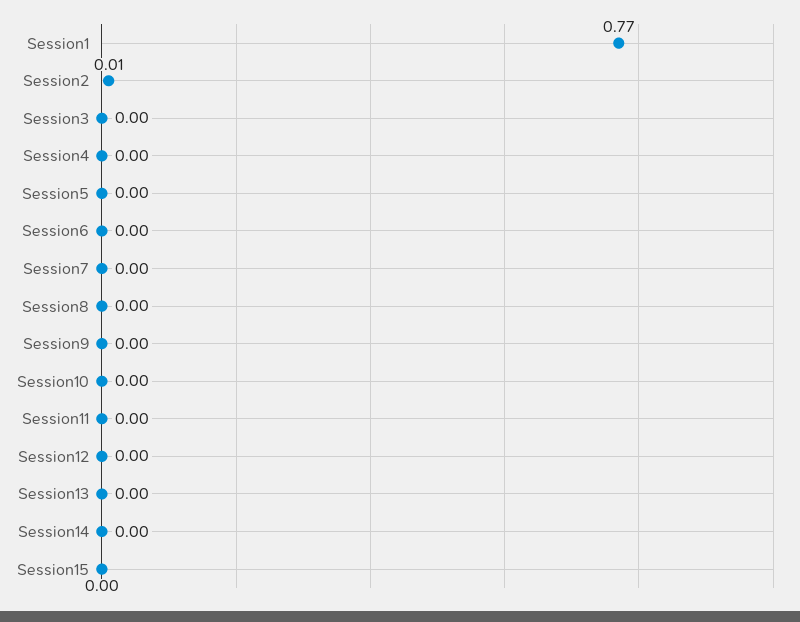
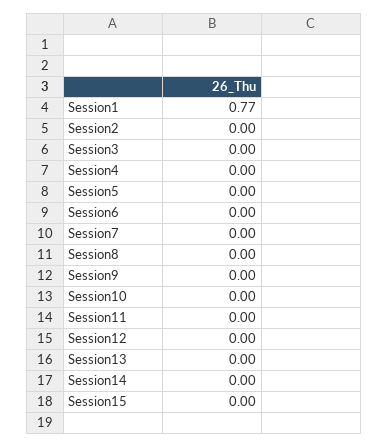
Session2: 0.01 -> 0

